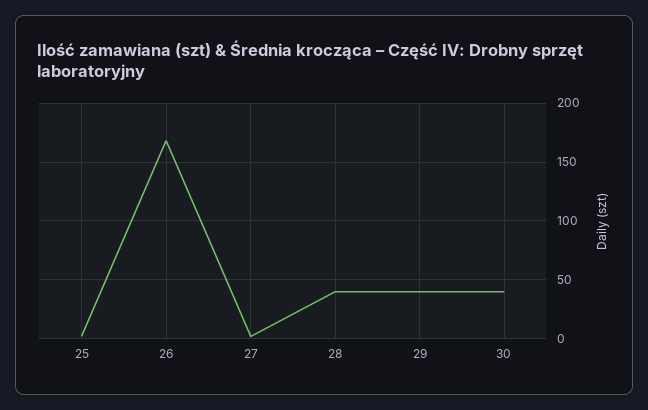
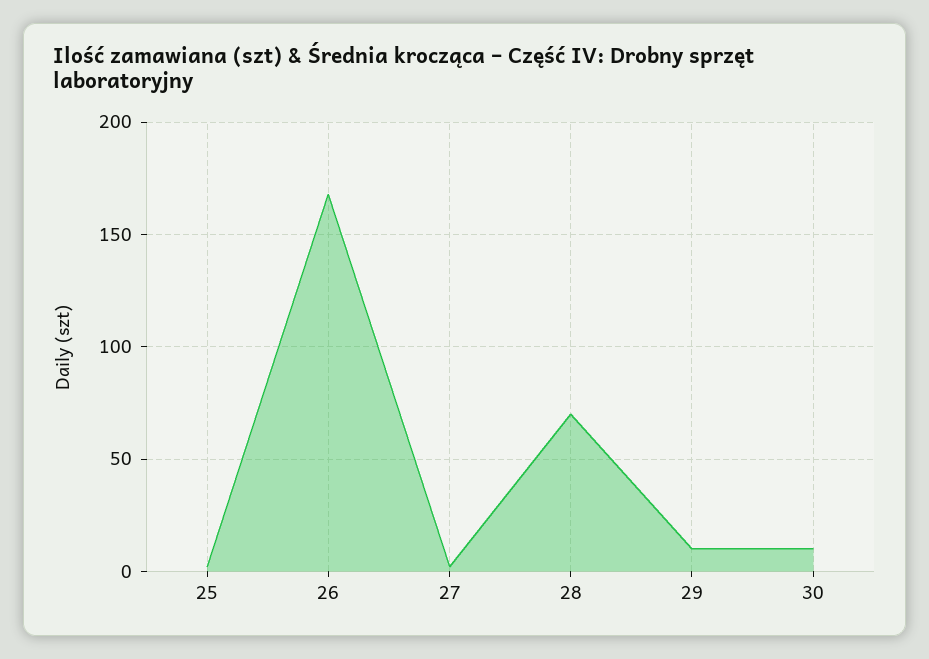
28: 40 -> 70
29: 40 -> 10
30: 40 -> 10

